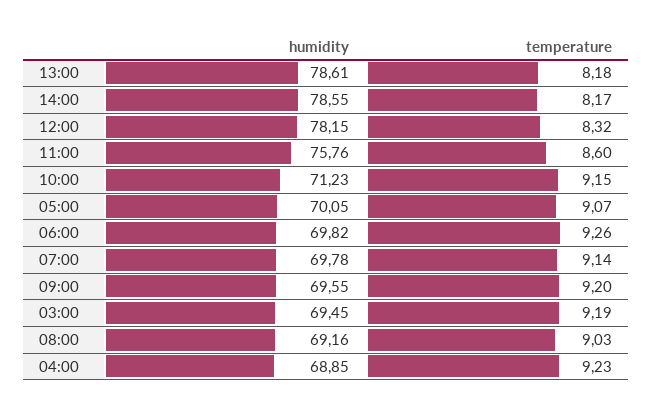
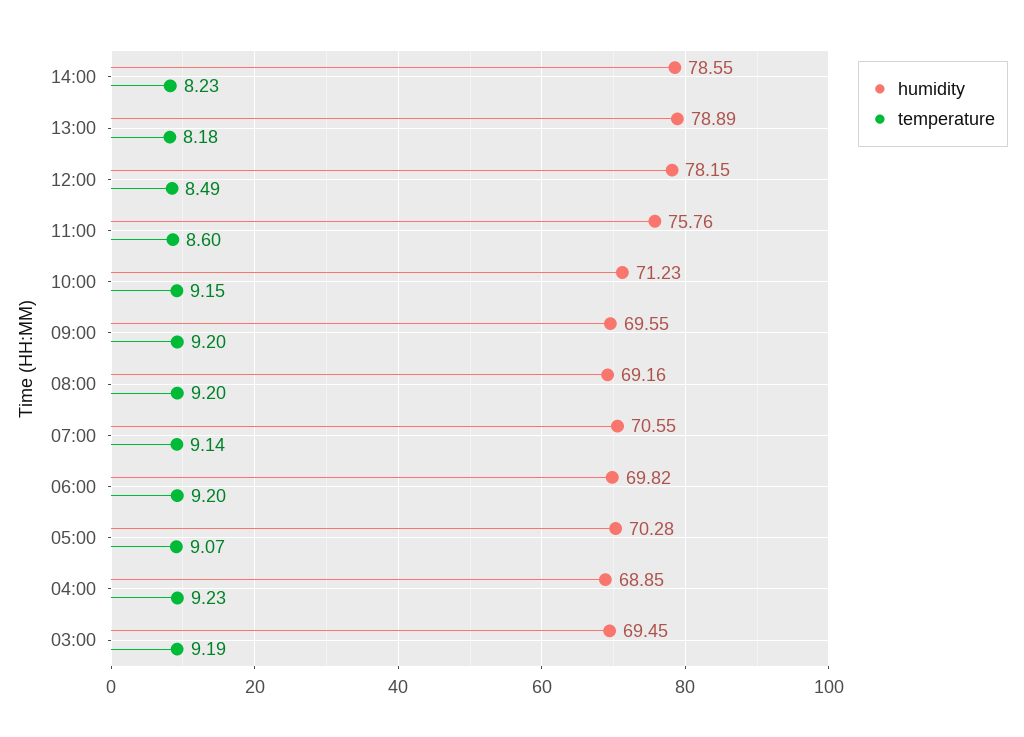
humidity, 13:00: 78.61 -> 78.89
temperature, 14:00: 8.17 -> 8.23
temperature, 12:00: 8.32 -> 8.49
humidity, 05:00: 70.05 -> 70.28
temperature, 06:00: 9.26 -> 9.2
humidity, 07:00: 69.78 -> 70.55
temperature, 08:00: 9.03 -> 9.2

